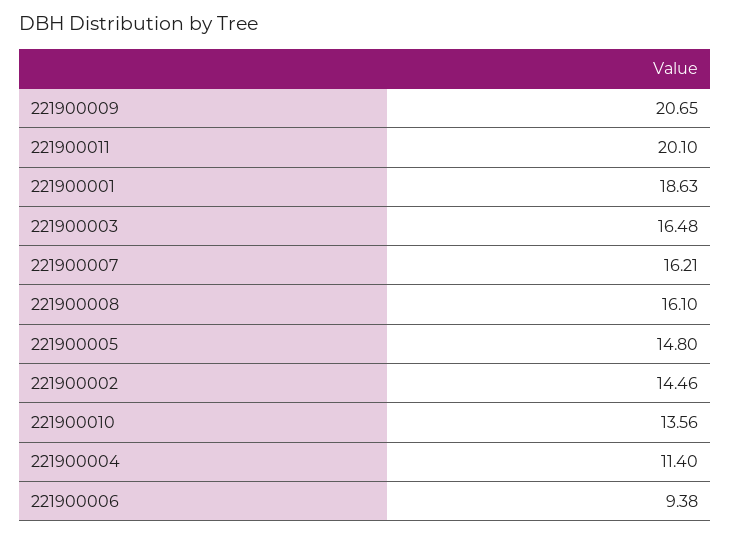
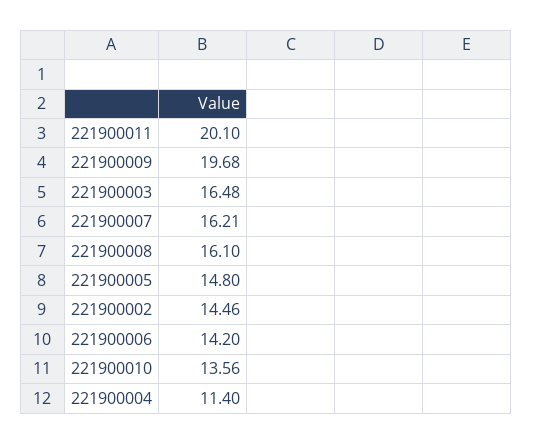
221900009: 20.65 -> 19.68
221900001: 18.63 -> none
221900006: 9.38 -> 14.2

